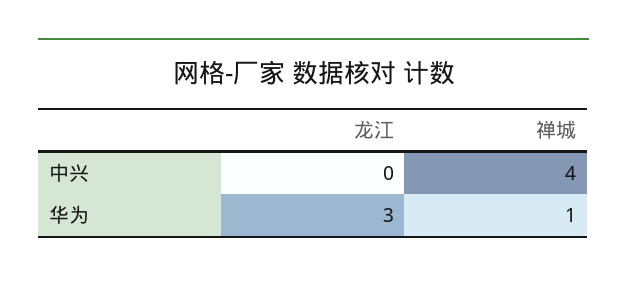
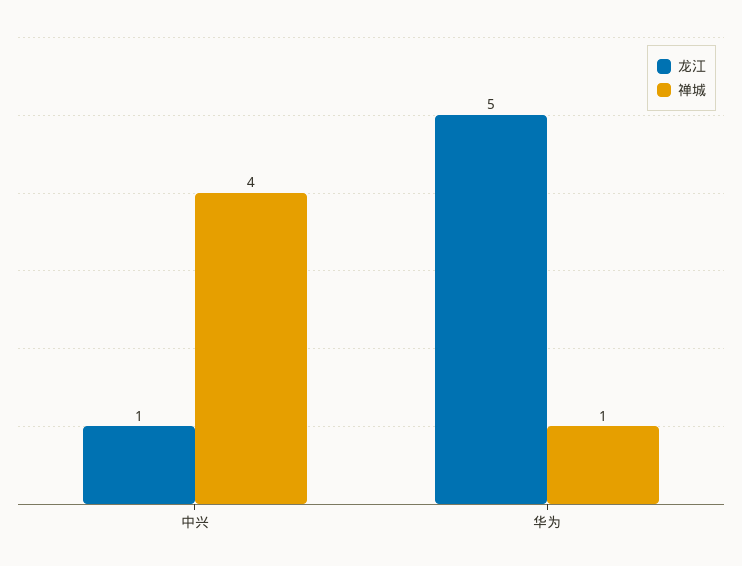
龙江, 中兴: 0 -> 1
龙江, 华为: 3 -> 5

